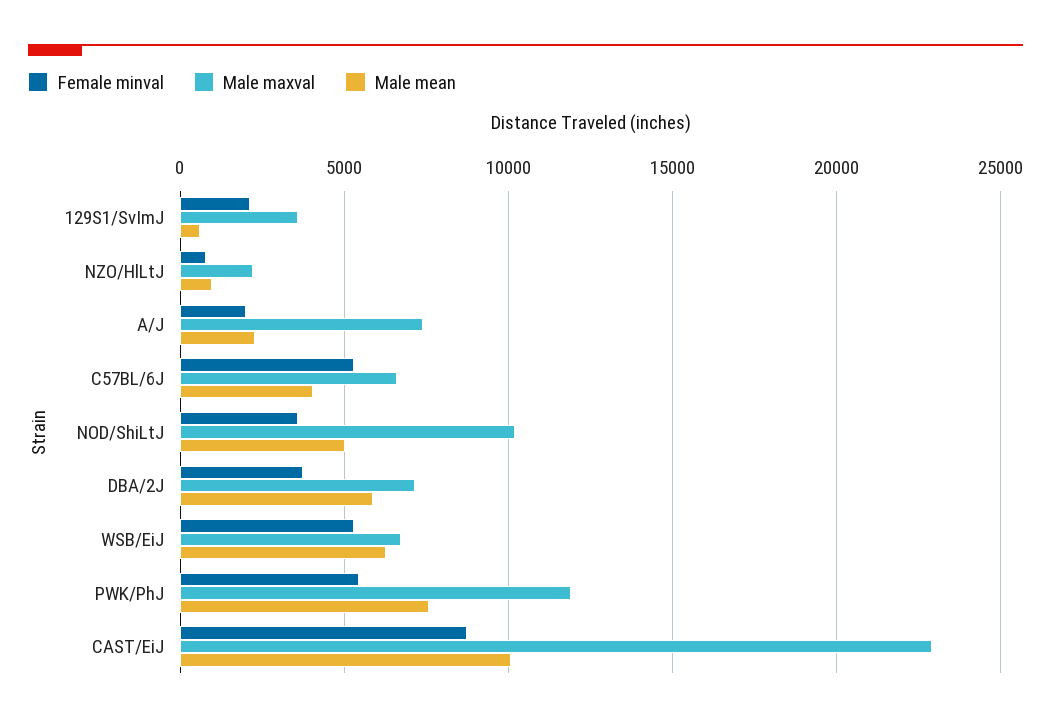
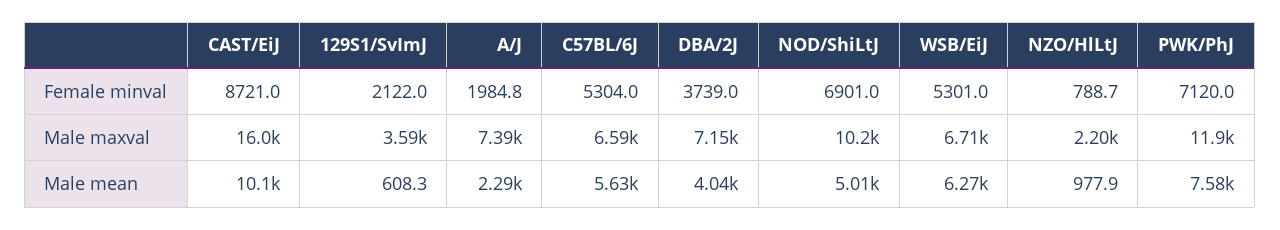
Male mean, C57BL/6J: 4000 -> 5630
Female minval, NOD/ShiLtJ: 3500 -> 6901
Male mean, DBA/2J: 6000 -> 4040
Female minval, PWK/PhJ: 5500 -> 7120
Male maxval, CAST/EiJ: 23000 -> 16000

